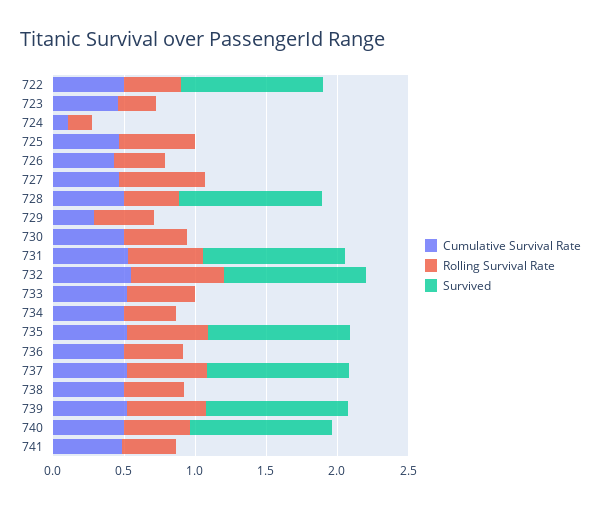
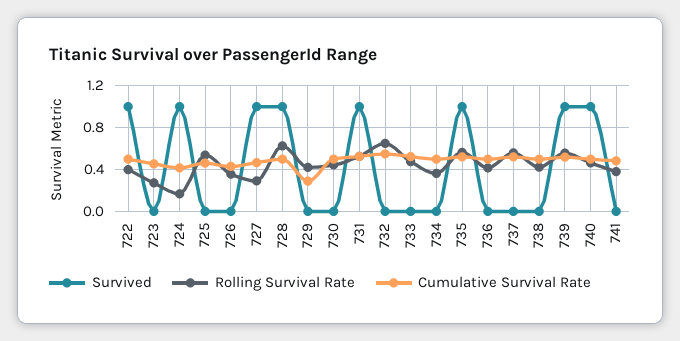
Cumulative Survival Rate, 724: 0.1 -> 0.4
Survived, 724: 0 -> 1
Rolling Survival Rate, 727: 0.6 -> 0.3
Survived, 727: 0 -> 1
Rolling Survival Rate, 728: 0.4 -> 0.6
Survived, 732: 1 -> 0
Survived, 737: 1 -> 0

